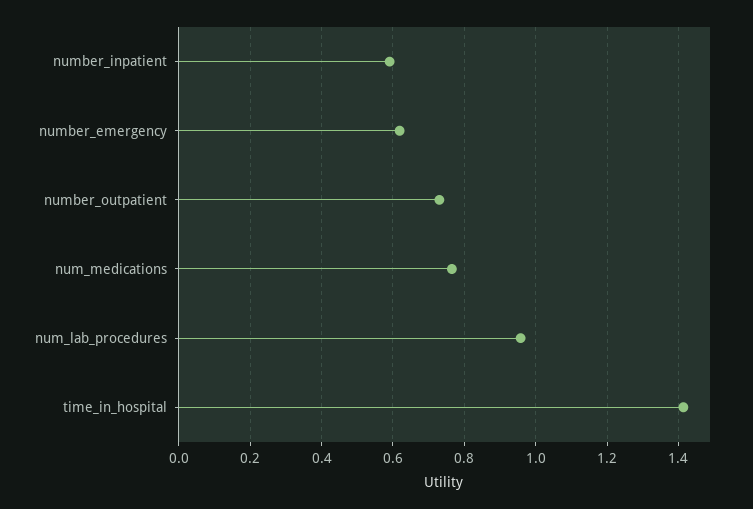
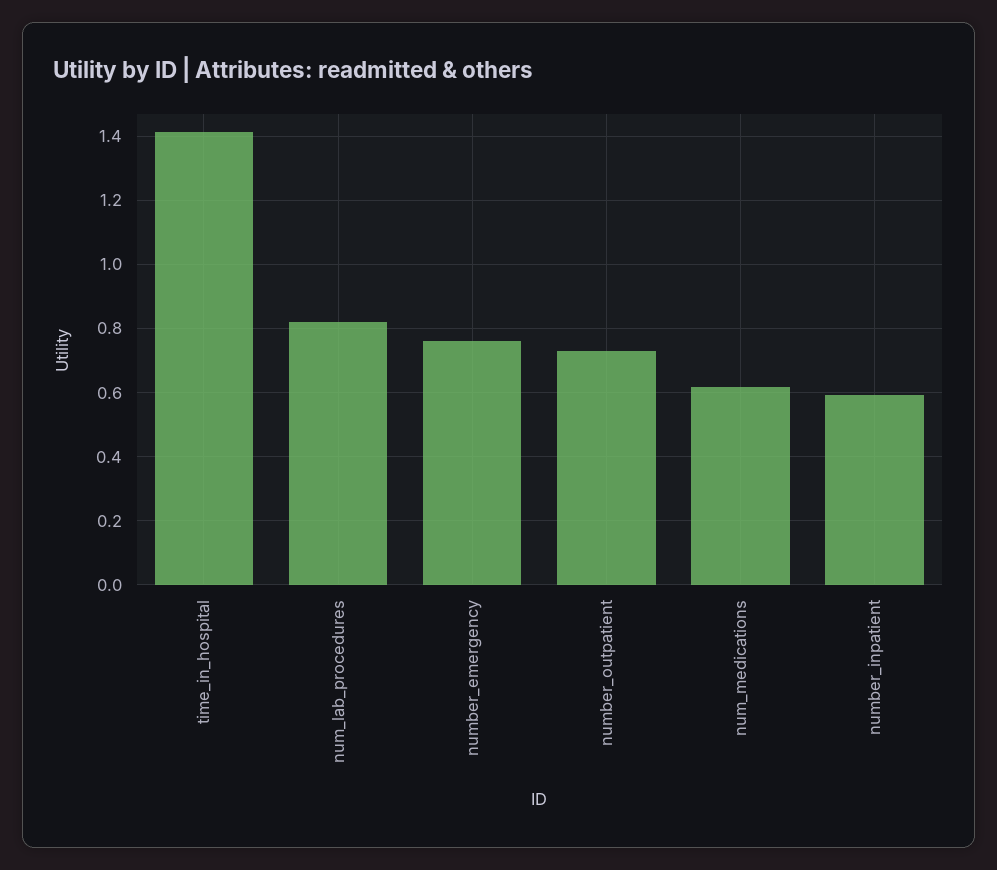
number_emergency: 0.62 -> 0.76
num_medications: 0.76 -> 0.62
num_lab_procedures: 0.96 -> 0.82

